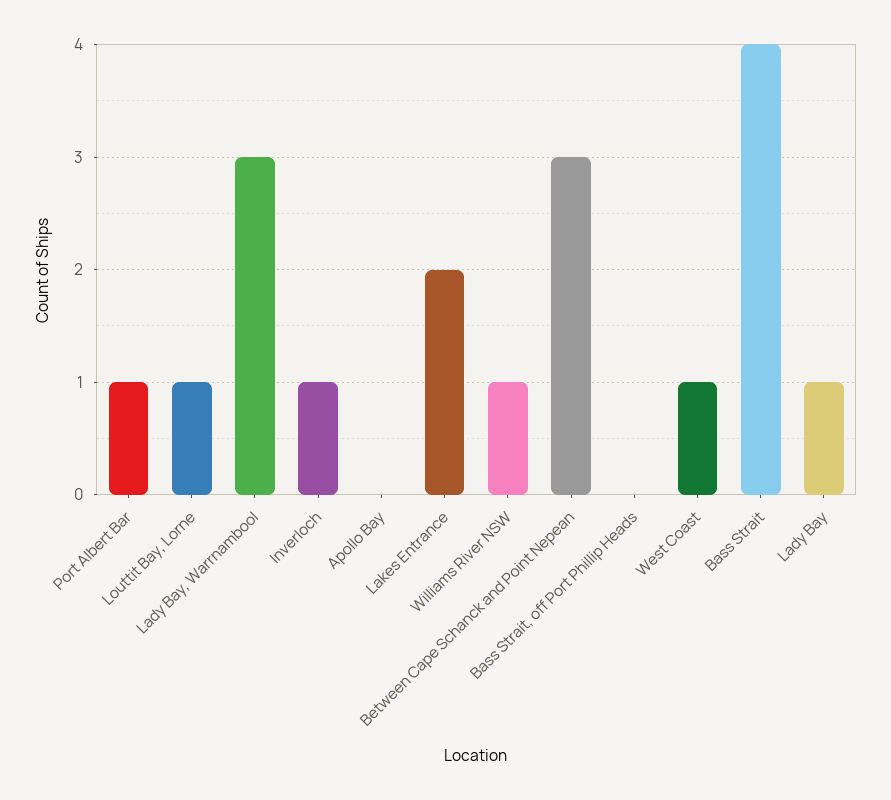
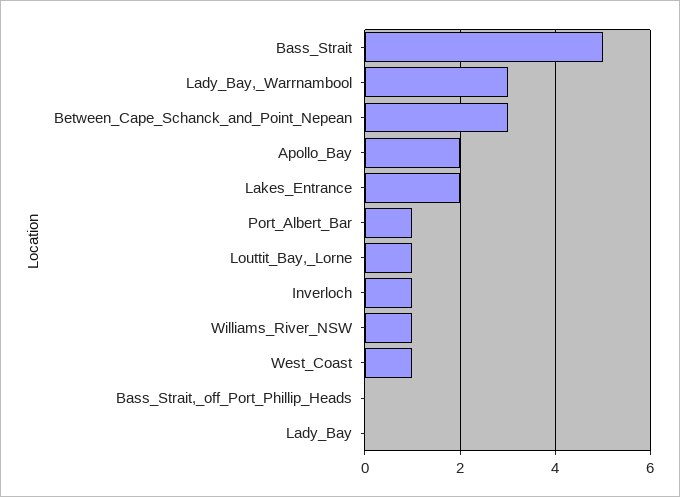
Apollo Bay: 0 -> 2
Bass Strait: 4 -> 5
Lady Bay: 1 -> 0

